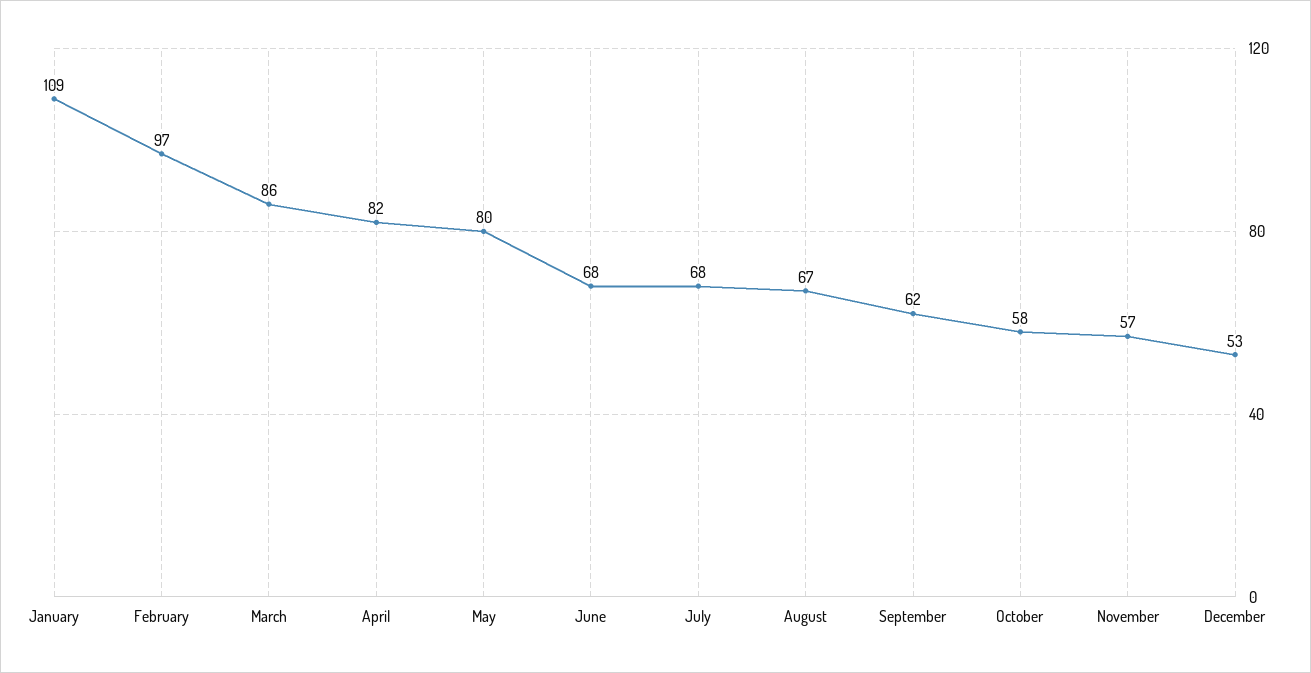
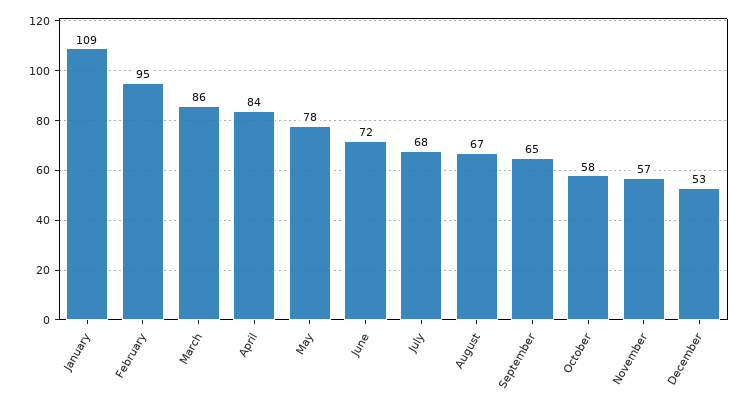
February: 97 -> 95
April: 82 -> 84
May: 80 -> 78
June: 68 -> 72
September: 62 -> 65

